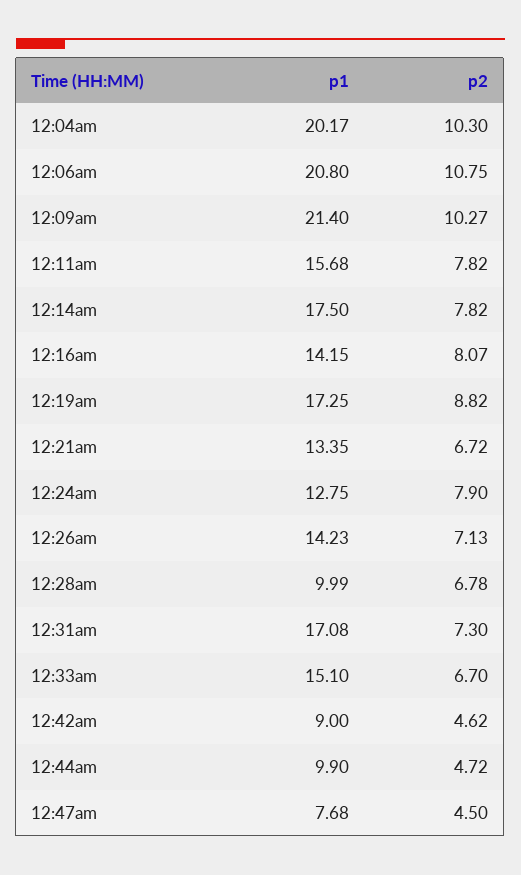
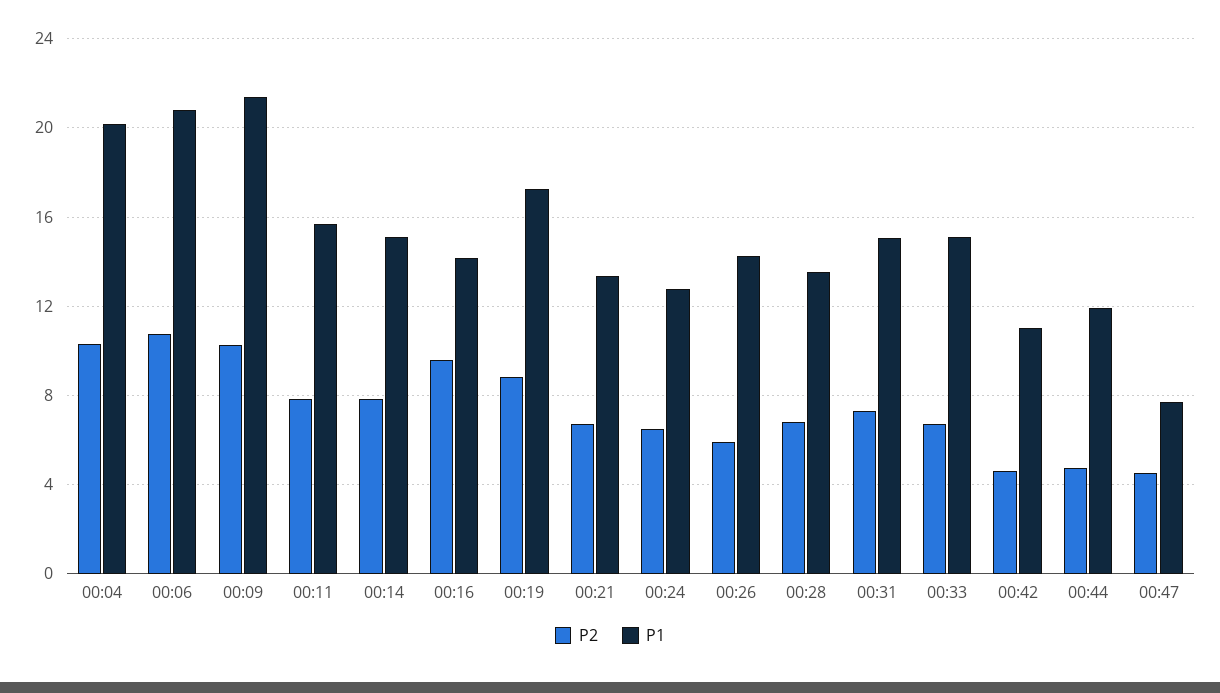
p1, 12:14am: 17.5 -> 15
p2, 12:16am: 8.07 -> 9.5
p2, 12:24am: 7.9 -> 6.5
p2, 12:26am: 7.13 -> 6
p1, 12:28am: 9.99 -> 13.5
p1, 12:31am: 17.08 -> 15
p1, 12:42am: 9 -> 11
p1, 12:44am: 9.9 -> 12

